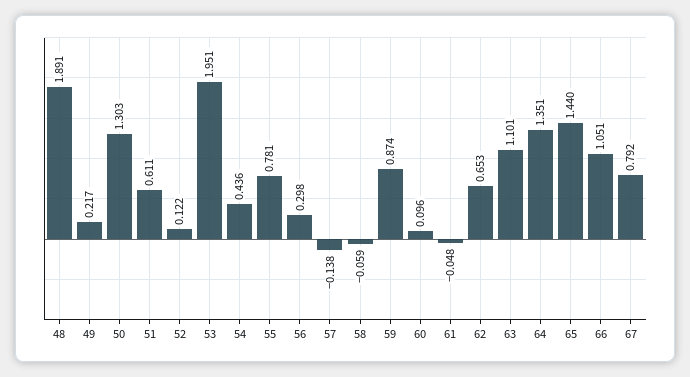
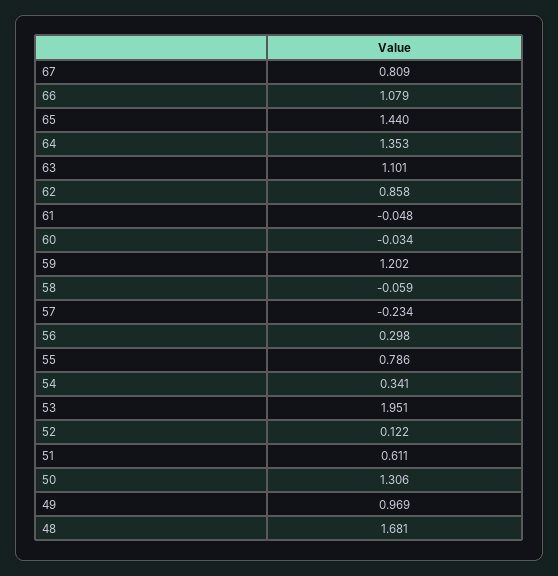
48: 1.891 -> 1.681
49: 0.217 -> 0.969
50: 1.303 -> 1.306
54: 0.436 -> 0.341
55: 0.781 -> 0.786
57: -0.138 -> -0.234
59: 0.874 -> 1.202
60: 0.096 -> -0.034
62: 0.653 -> 0.858
64: 1.351 -> 1.353
66: 1.051 -> 1.079
67: 0.792 -> 0.809

